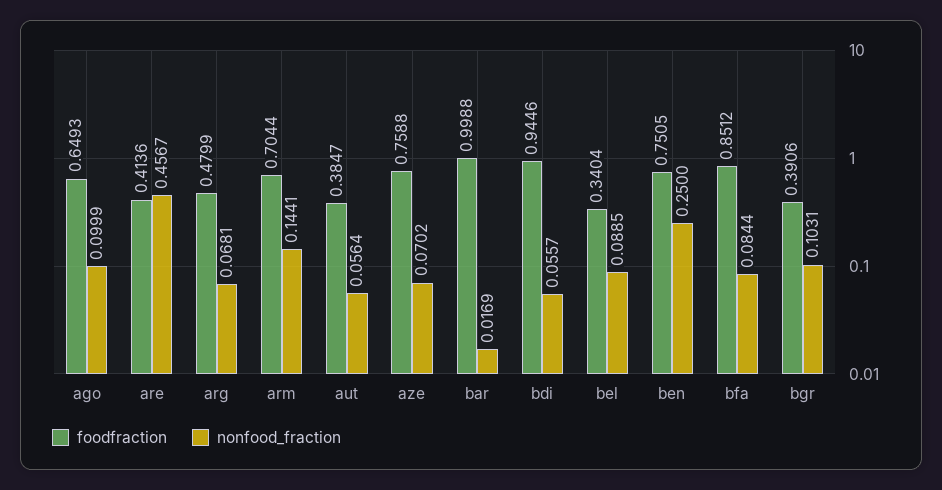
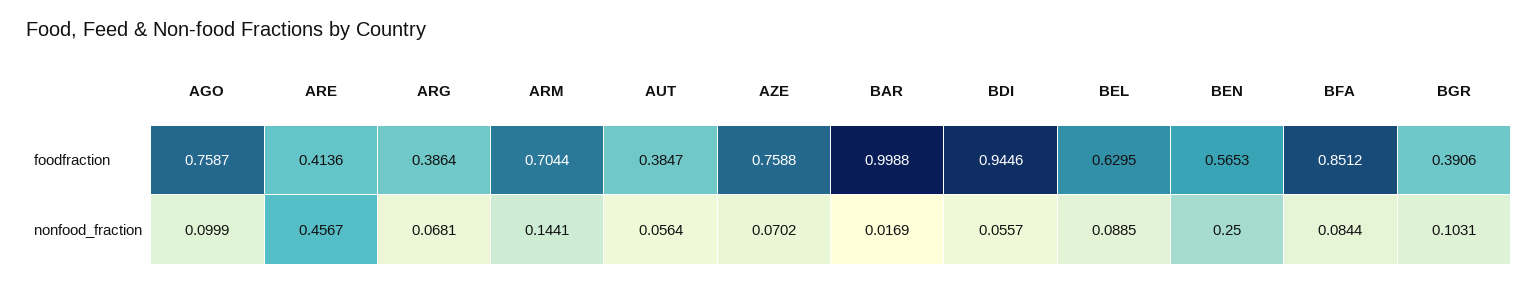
foodfraction, ago: 0.6493 -> 0.7587
foodfraction, arg: 0.4799 -> 0.3864
foodfraction, bel: 0.3404 -> 0.6295
foodfraction, ben: 0.7505 -> 0.5653

